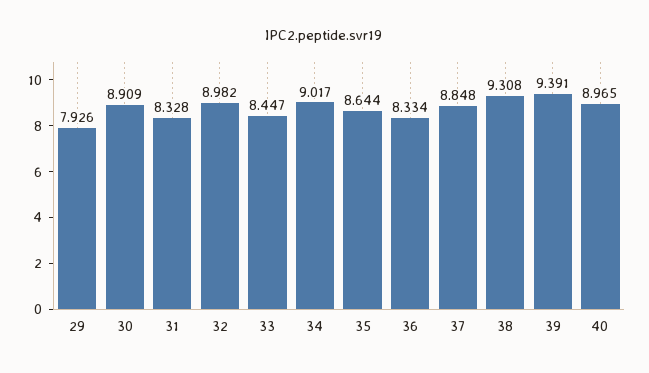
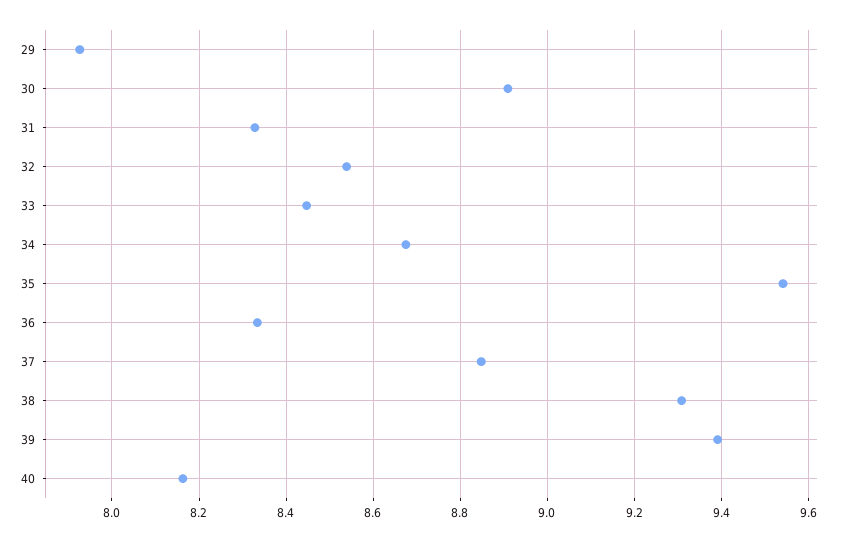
32: 8.982 -> 8.54
34: 9.017 -> 8.68
35: 8.644 -> 9.54
40: 8.965 -> 8.16

